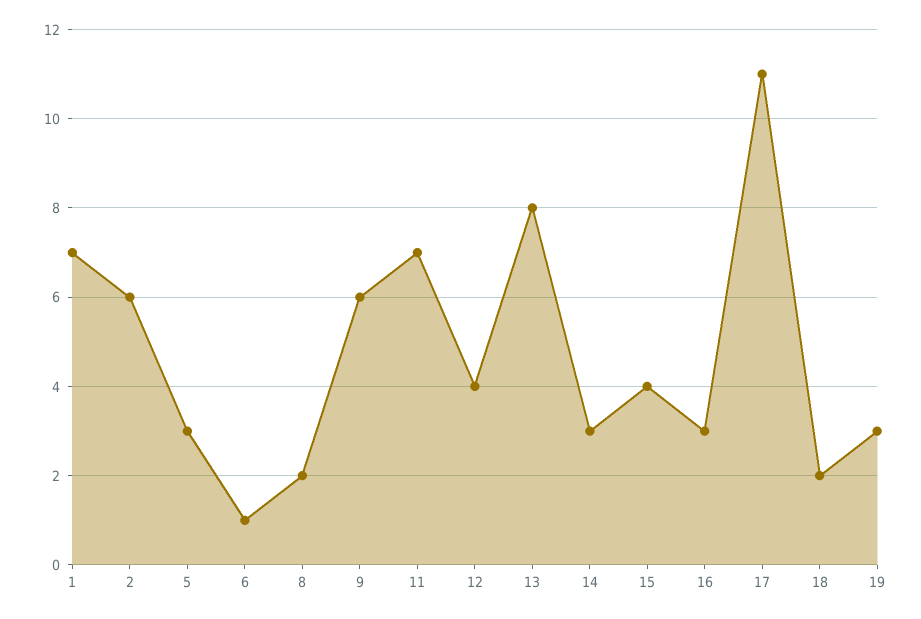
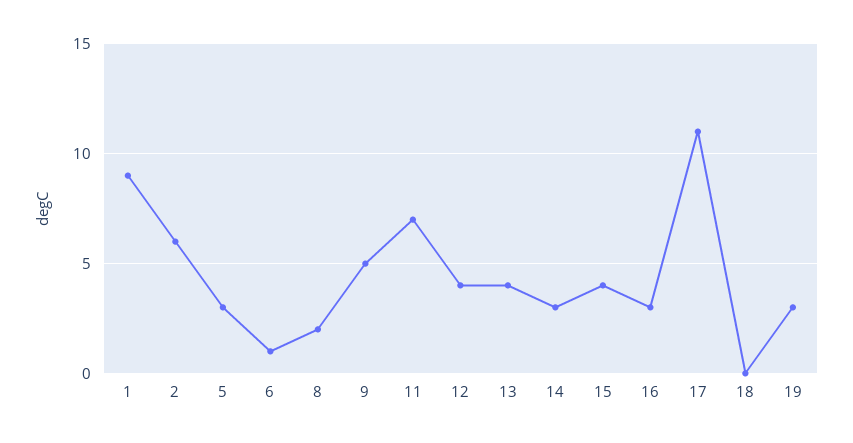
1: 7 -> 9
9: 6 -> 5
13: 8 -> 4
18: 2 -> 0

